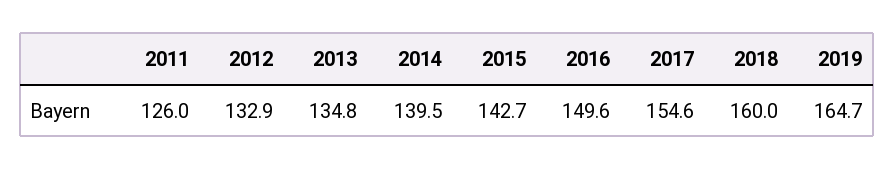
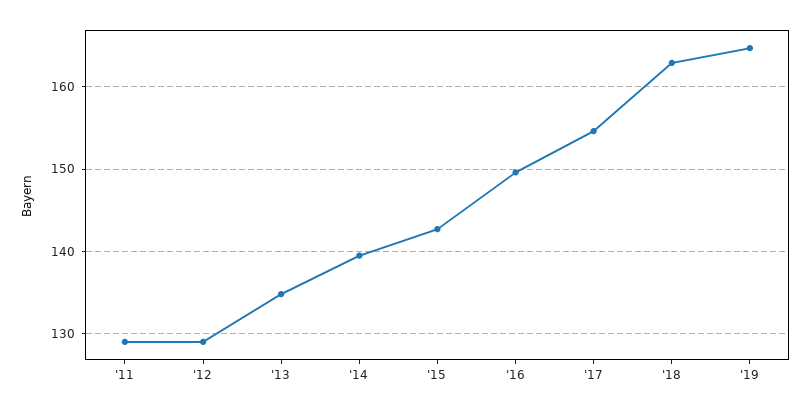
2011: 126 -> 129
2012: 132.9 -> 129
2018: 160 -> 163

